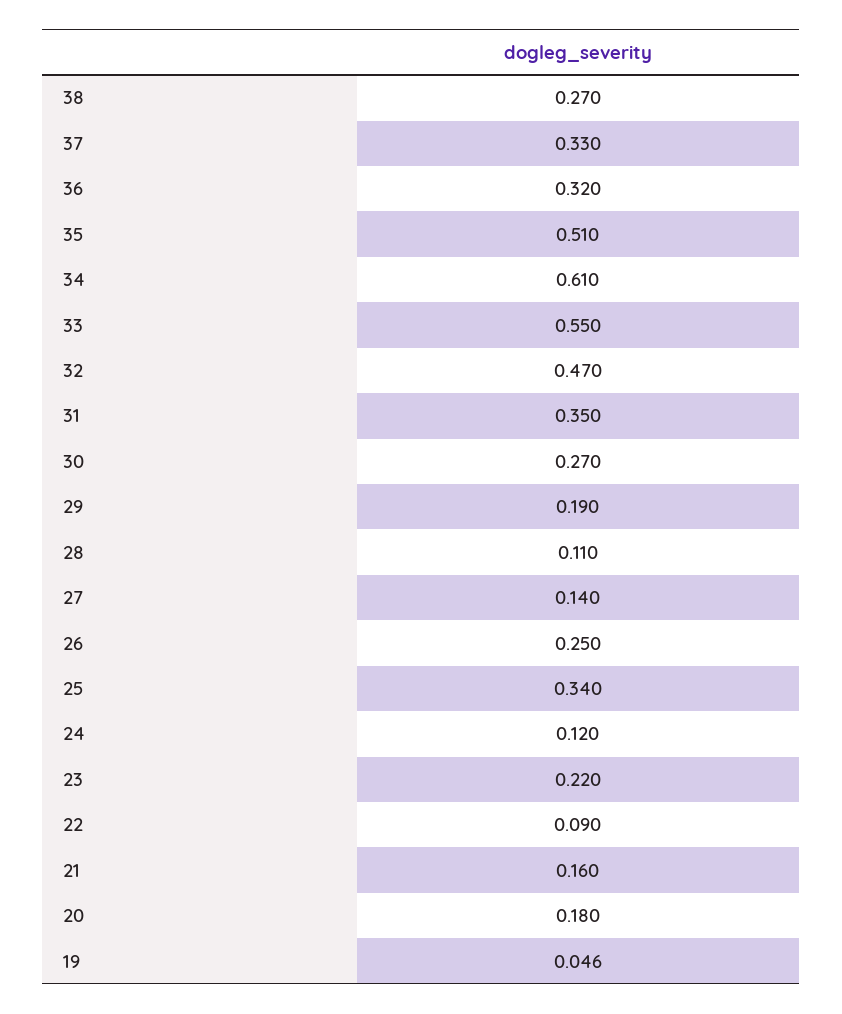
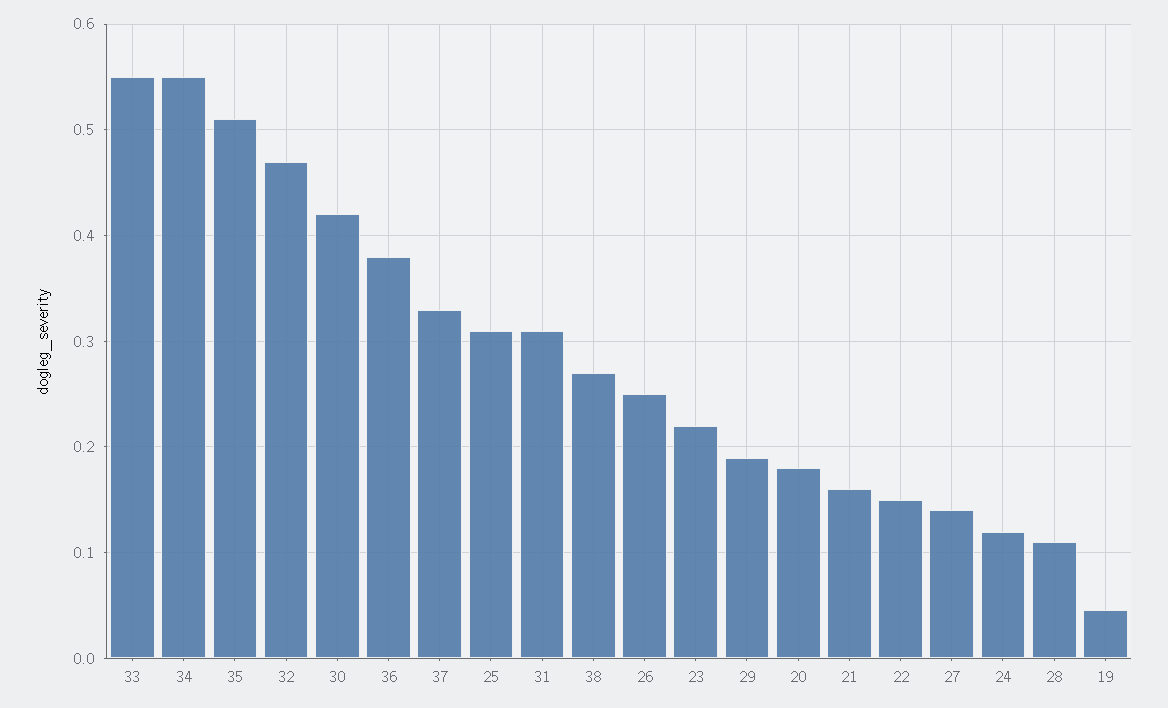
36: 0.32 -> 0.38
34: 0.61 -> 0.55
31: 0.35 -> 0.31
30: 0.27 -> 0.42
25: 0.34 -> 0.31
22: 0.09 -> 0.15

